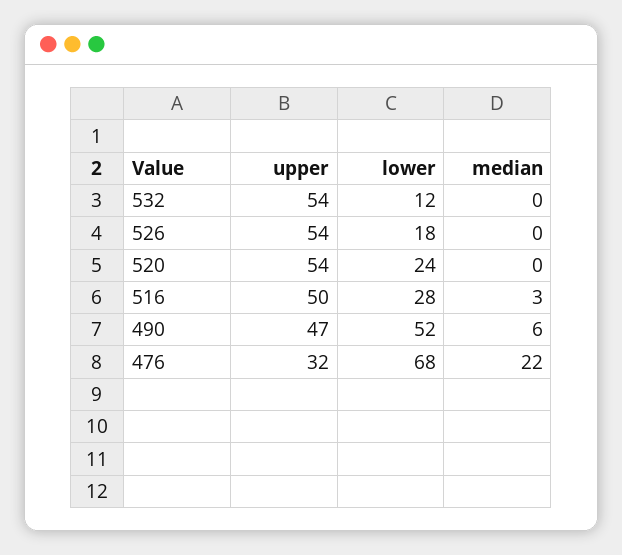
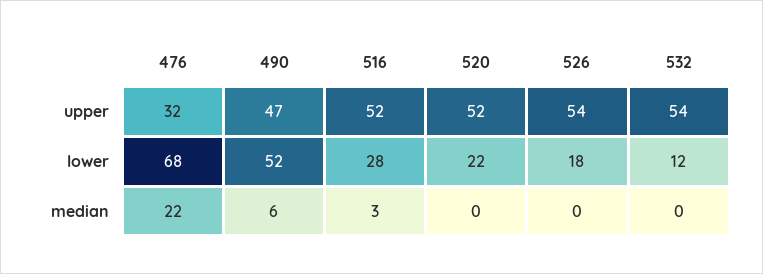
upper, 520: 54 -> 52
lower, 520: 24 -> 22
upper, 516: 50 -> 52

